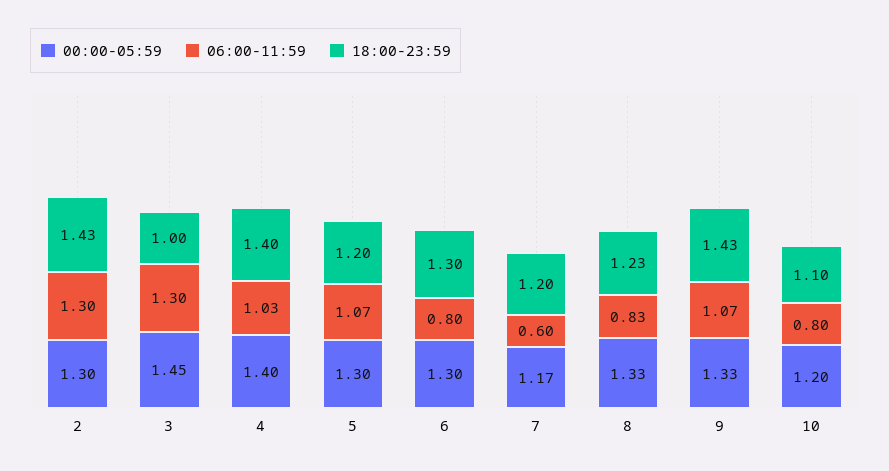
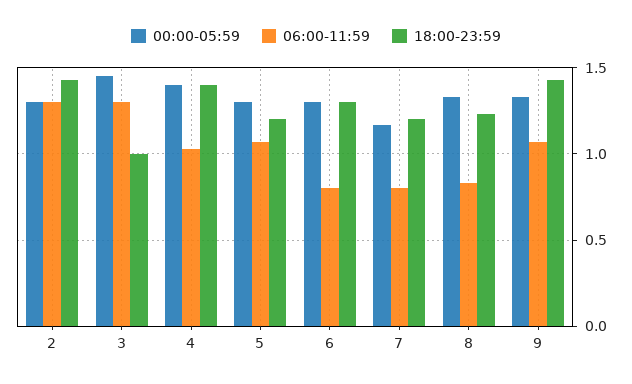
06:00-11:59, 7: 0.6 -> 0.8
00:00-05:59, 10: 1.2 -> none
06:00-11:59, 10: 0.8 -> none
18:00-23:59, 10: 1.1 -> none

